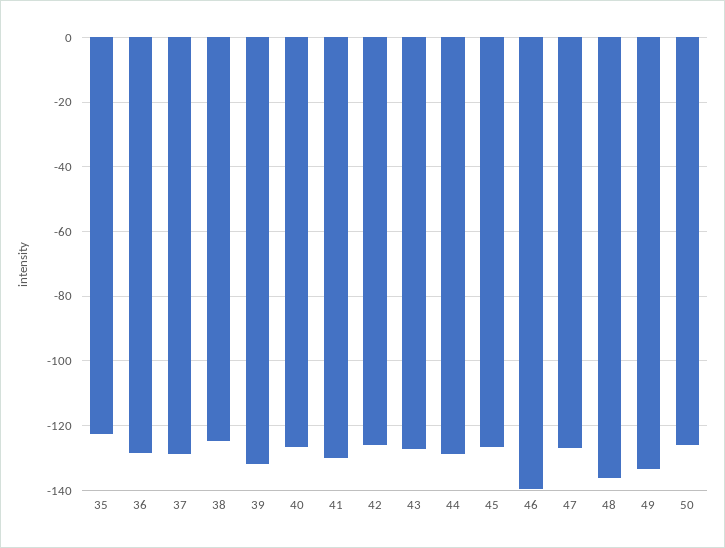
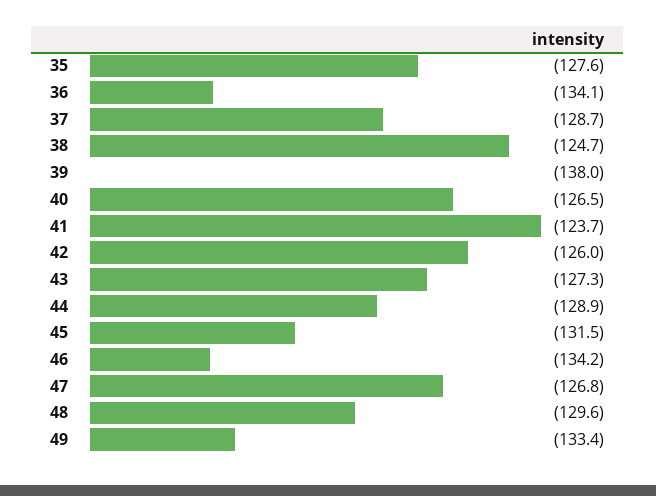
35: -122 -> -127.6
36: -128 -> -134.1
39: -132 -> -138
41: -130 -> -123.7
45: -126 -> -131.5
46: -140 -> -134.2
48: -136 -> -129.6
50: -126 -> none

